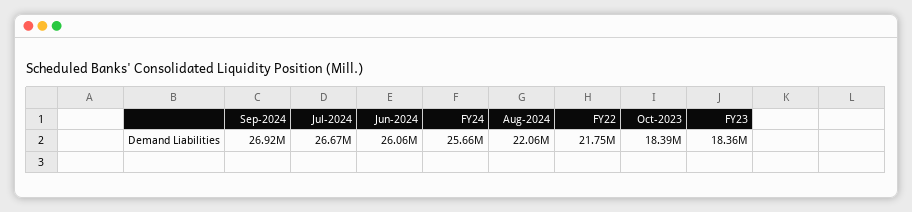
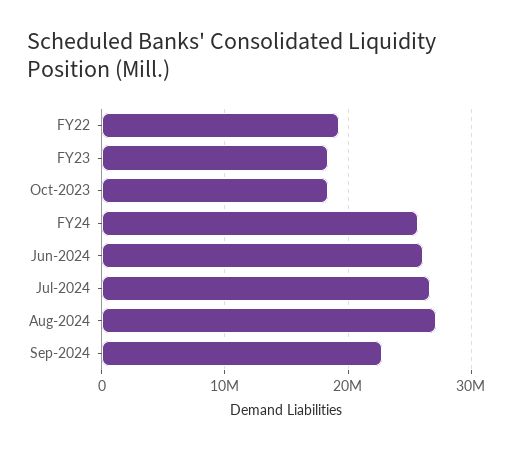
Sep-2024: 26920000 -> 23000000
Aug-2024: 22060000 -> 27000000
FY22: 21750000 -> 19000000

